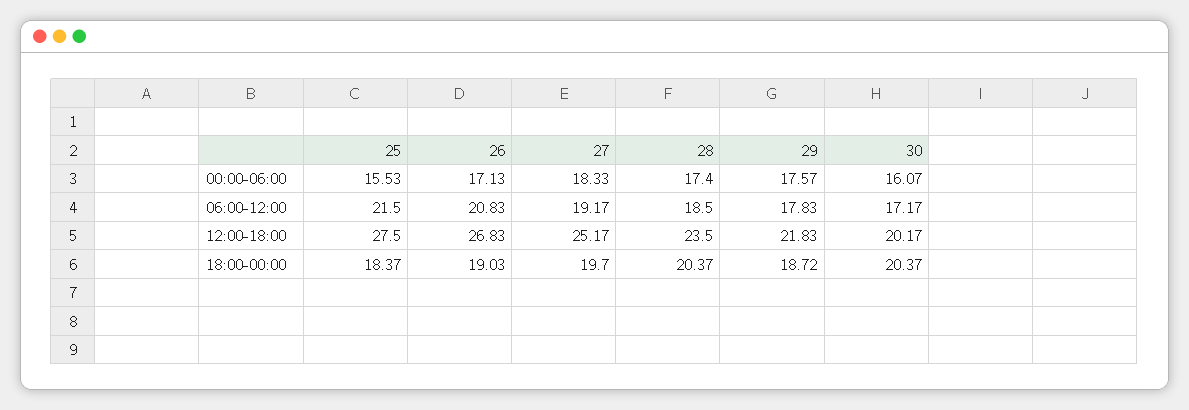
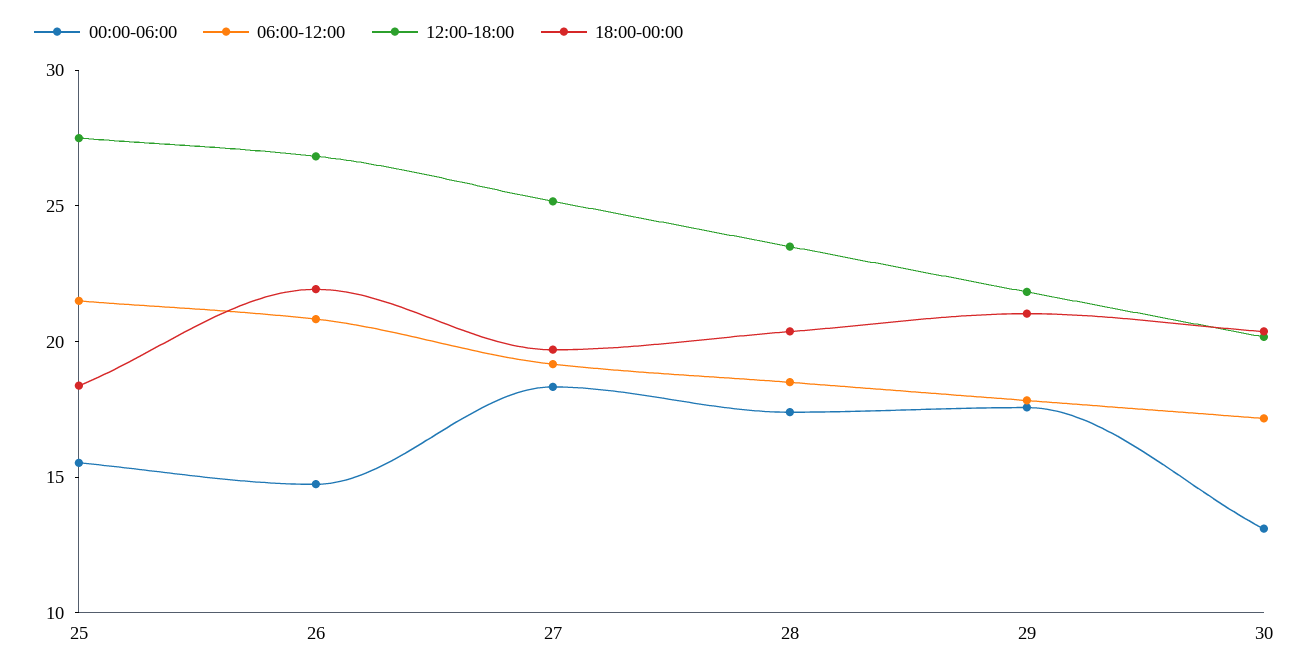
00:00-06:00, 26: 17.13 -> 15
00:00-06:00, 30: 16.07 -> 13
18:00-00:00, 26: 19.03 -> 22
18:00-00:00, 29: 18.72 -> 21

